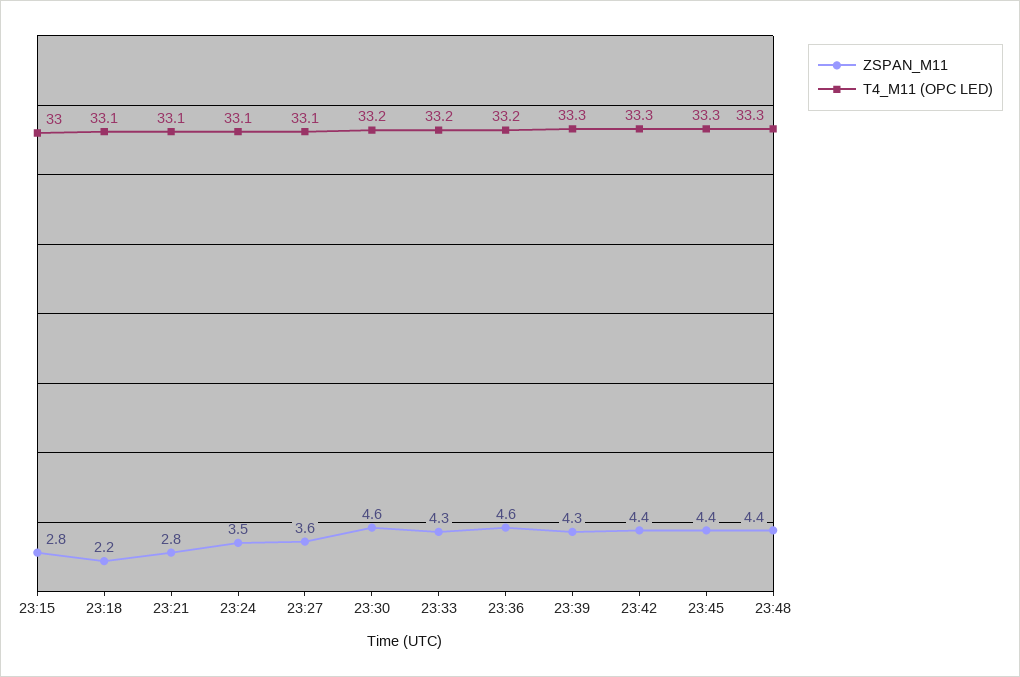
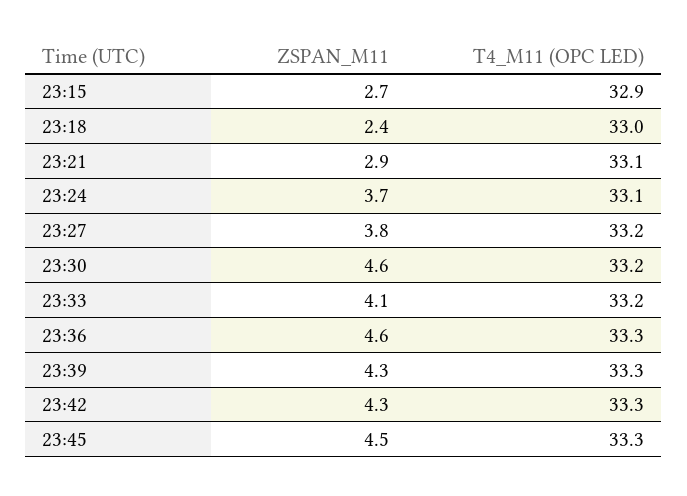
ZSPAN_M11, 23:15: 2.8 -> 2.7
T4_M11 (OPC LED), 23:15: 33 -> 32.9
ZSPAN_M11, 23:18: 2.2 -> 2.4
T4_M11 (OPC LED), 23:18: 33.1 -> 33
ZSPAN_M11, 23:21: 2.8 -> 2.9
ZSPAN_M11, 23:24: 3.5 -> 3.7
ZSPAN_M11, 23:27: 3.6 -> 3.8
T4_M11 (OPC LED), 23:27: 33.1 -> 33.2
ZSPAN_M11, 23:33: 4.3 -> 4.1
T4_M11 (OPC LED), 23:36: 33.2 -> 33.3
ZSPAN_M11, 23:42: 4.4 -> 4.3
ZSPAN_M11, 23:45: 4.4 -> 4.5
ZSPAN_M11, 23:48: 4.4 -> none
T4_M11 (OPC LED), 23:48: 33.3 -> none

